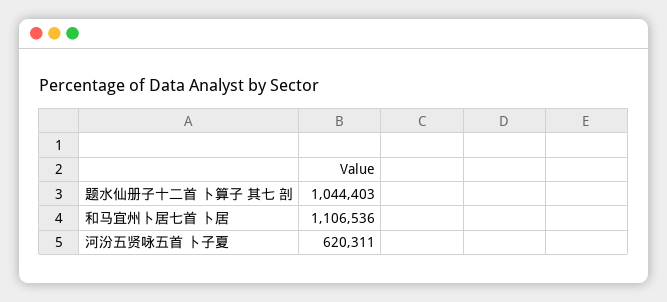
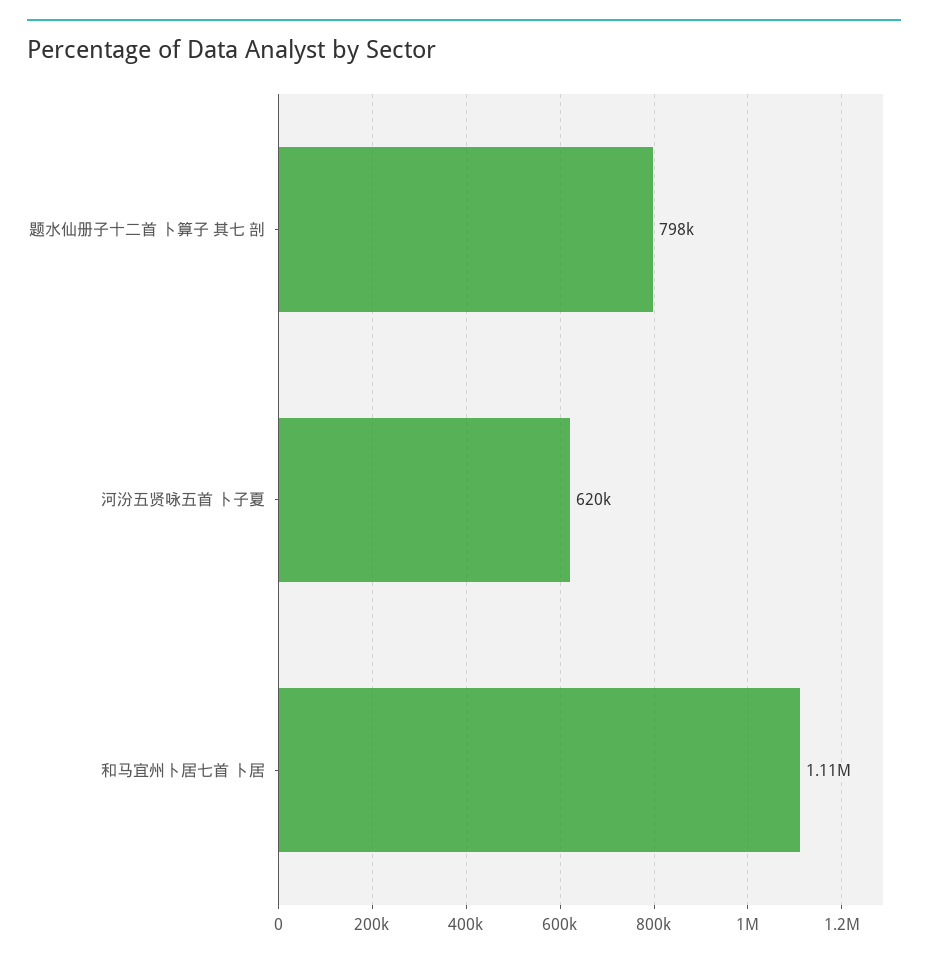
题水仙册子十二首 卜算子 其七 剖: 1044403 -> 798000

